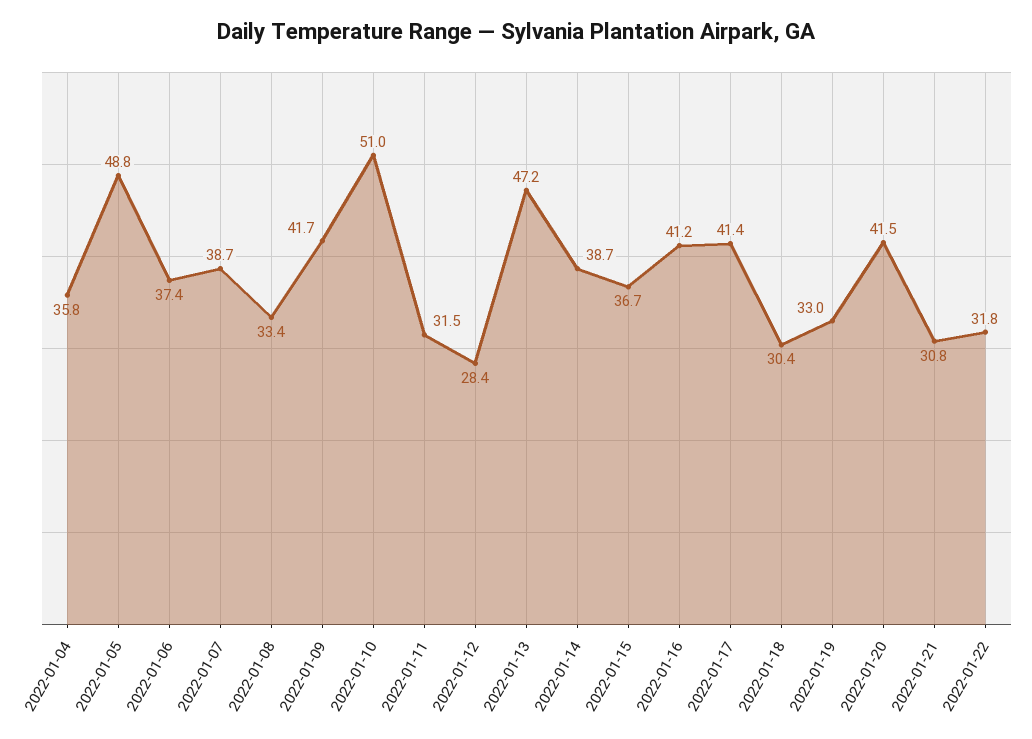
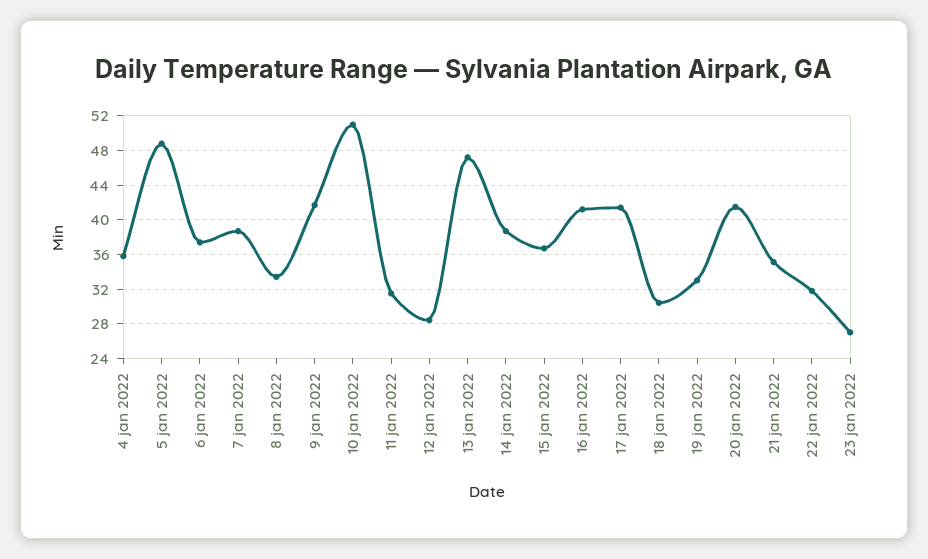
2022-01-21: 30.8 -> 35
23 jan 2022: none -> 27

